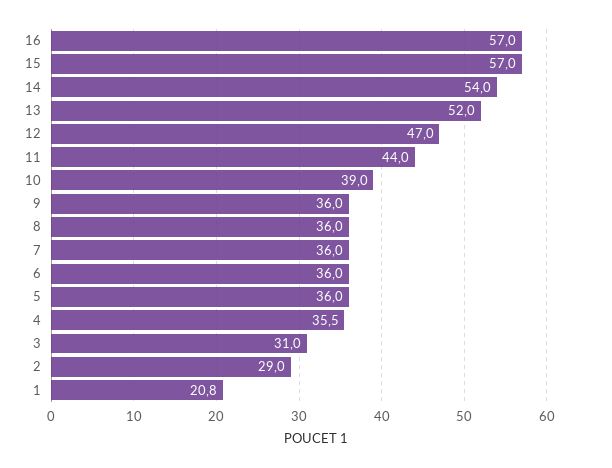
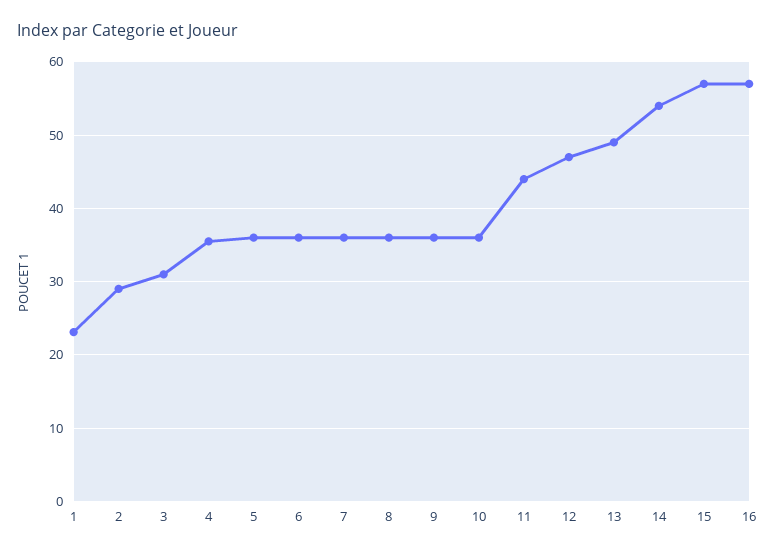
13: 52 -> 49
10: 39 -> 36
1: 20.8 -> 23

